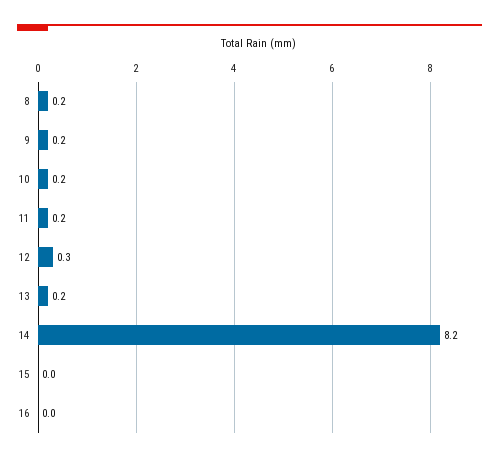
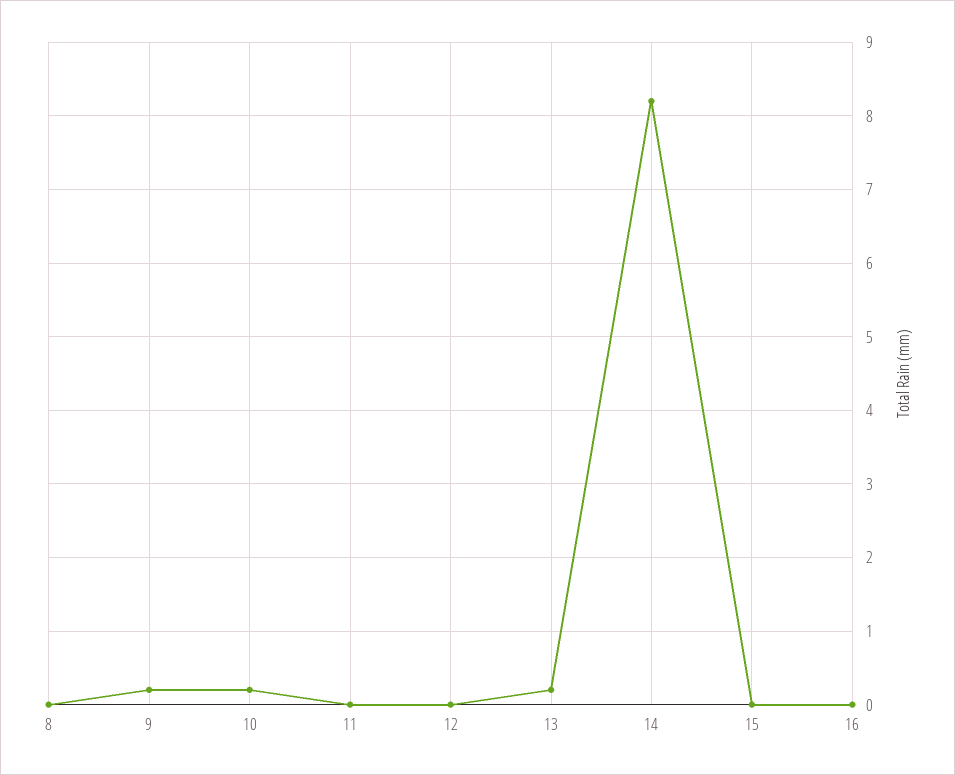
8: 0.2 -> 0
11: 0.2 -> 0
12: 0.3 -> 0

